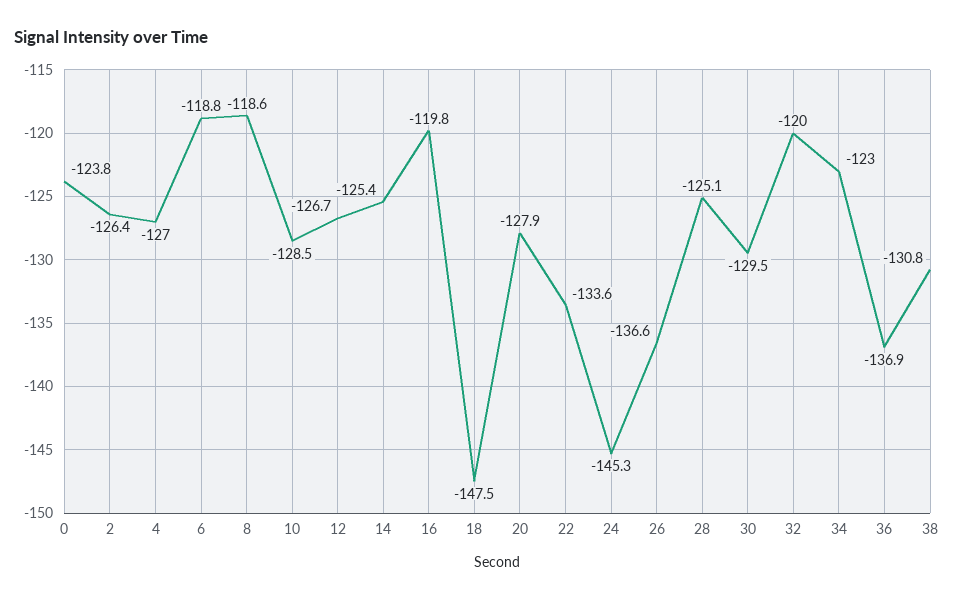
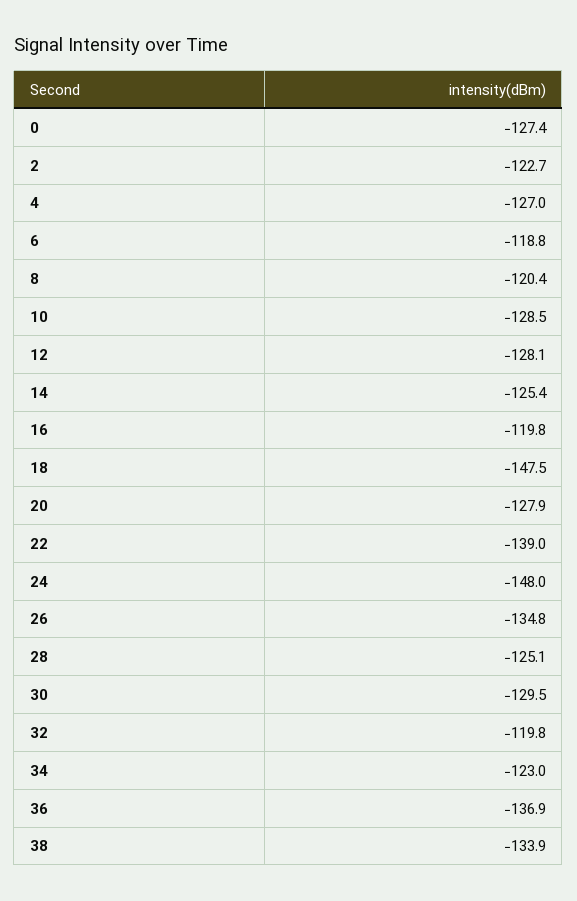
0: -123.8 -> -127.4
2: -126.4 -> -122.7
8: -118.6 -> -120.4
12: -126.7 -> -128.1
22: -133.6 -> -139
24: -145.3 -> -148
26: -136.6 -> -134.8
32: -120 -> -119.8
38: -130.8 -> -133.9

